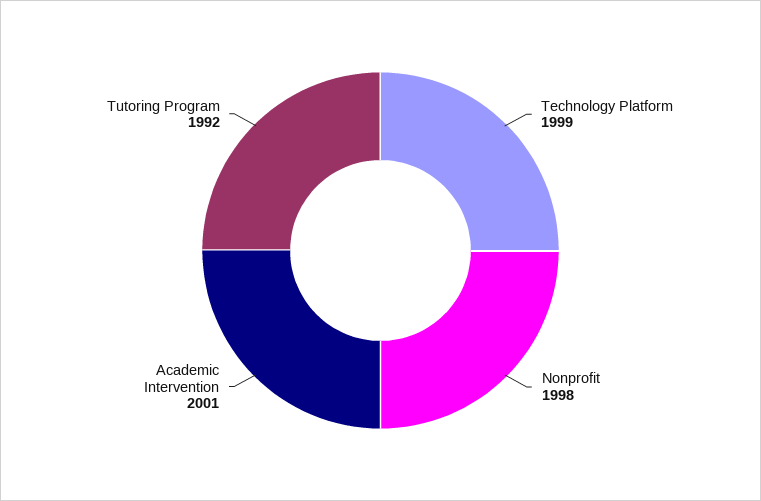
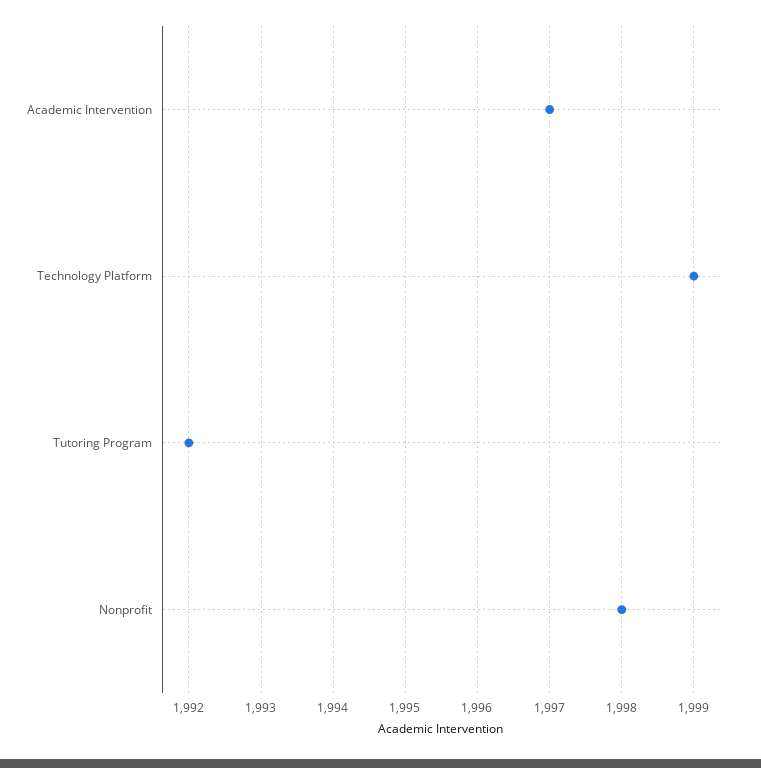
Academic Intervention: 2001 -> 1997

